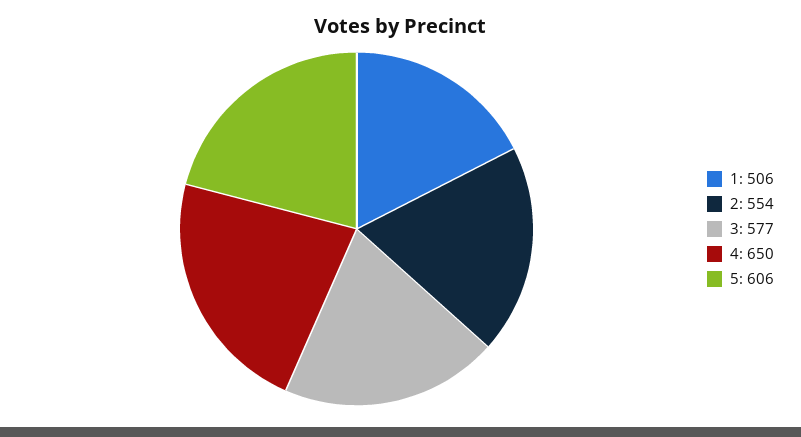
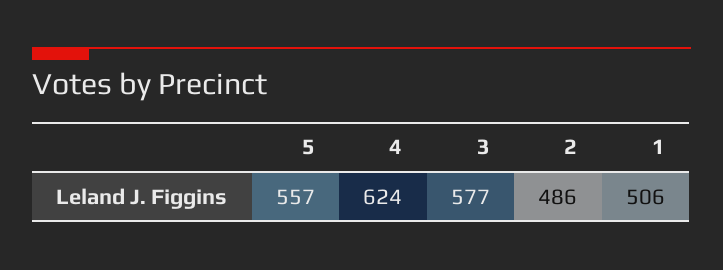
2: 554 -> 486
4: 650 -> 624
5: 606 -> 557

